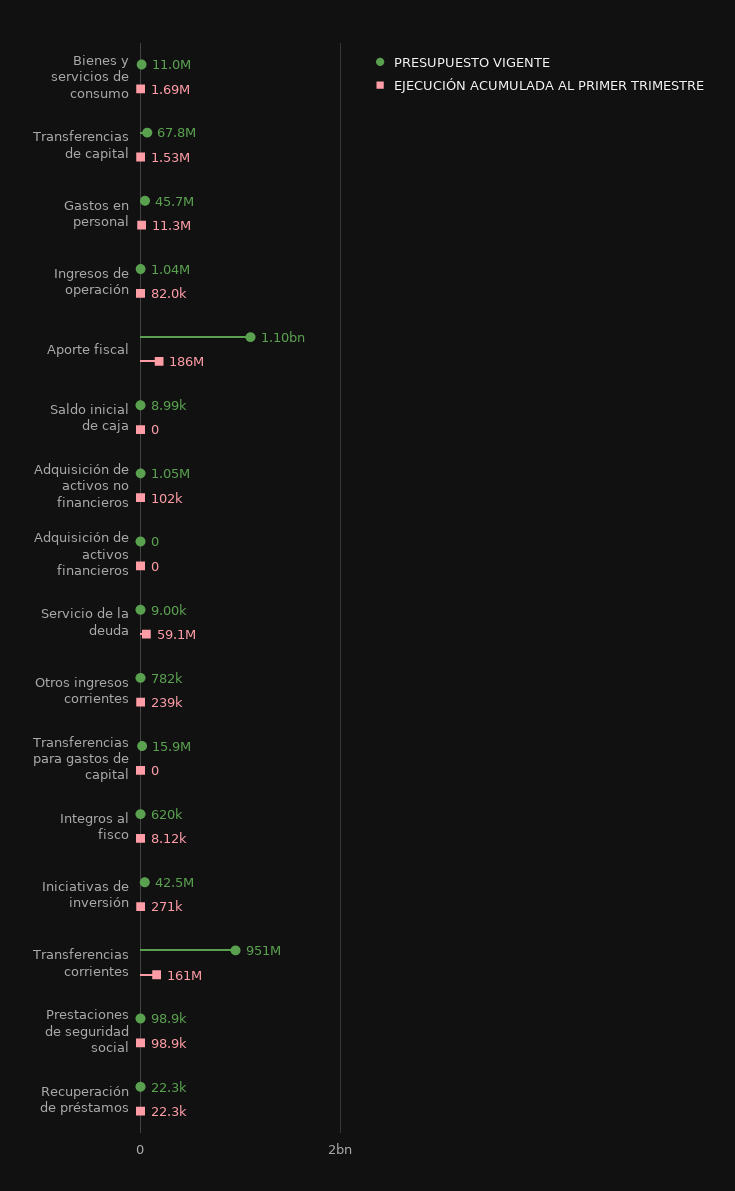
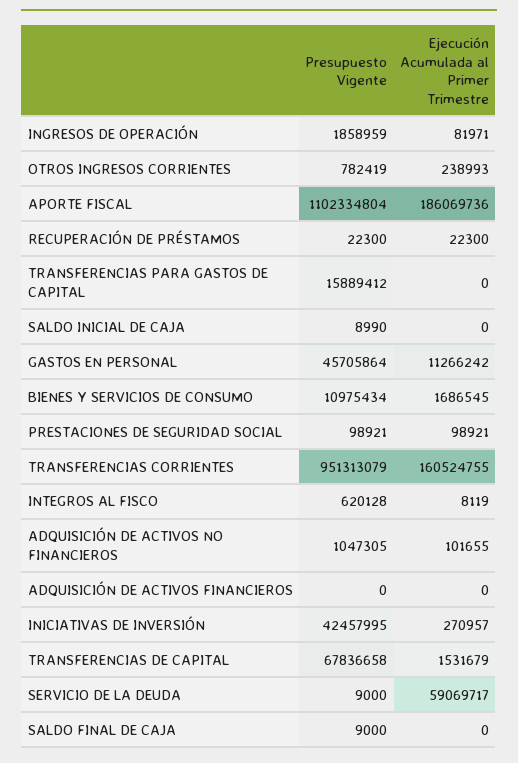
PRESUPUESTO VIGENTE, Ingresos de operación: 1040000 -> 1858959
PRESUPUESTO VIGENTE, SALDO FINAL DE CAJA: none -> 9000
EJECUCIÓN ACUMULADA AL PRIMER TRIMESTRE, SALDO FINAL DE CAJA: none -> 0

